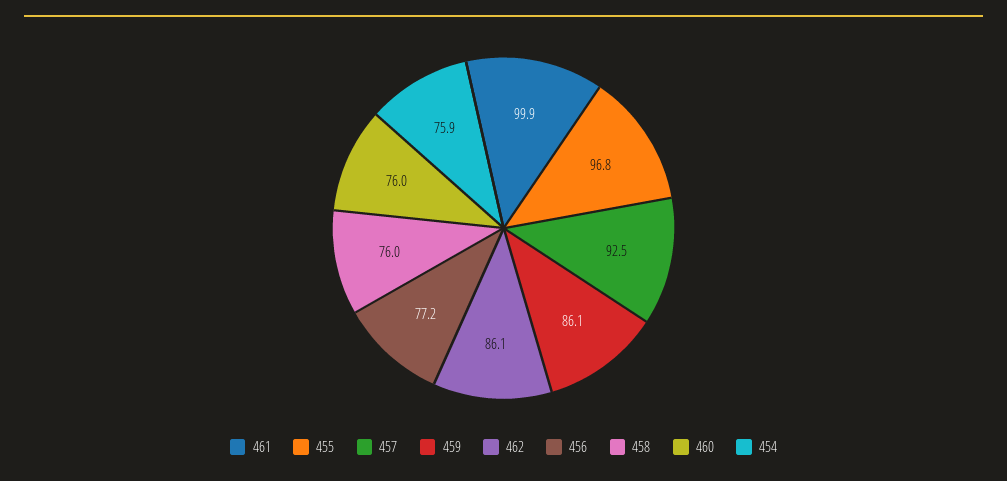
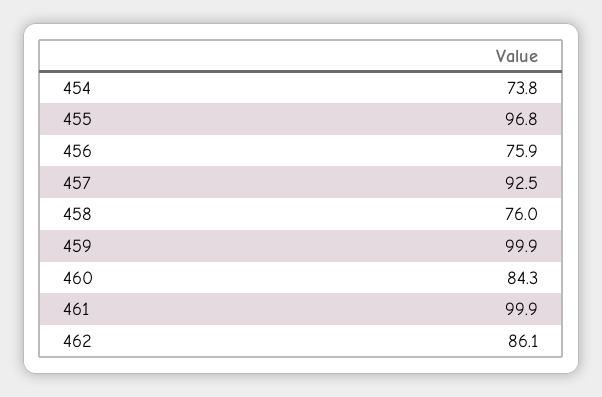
459: 86.1 -> 99.9
456: 77.2 -> 75.9
460: 76 -> 84.3
454: 75.9 -> 73.8

